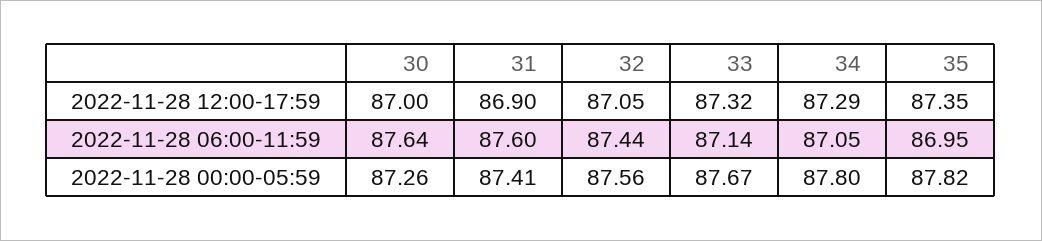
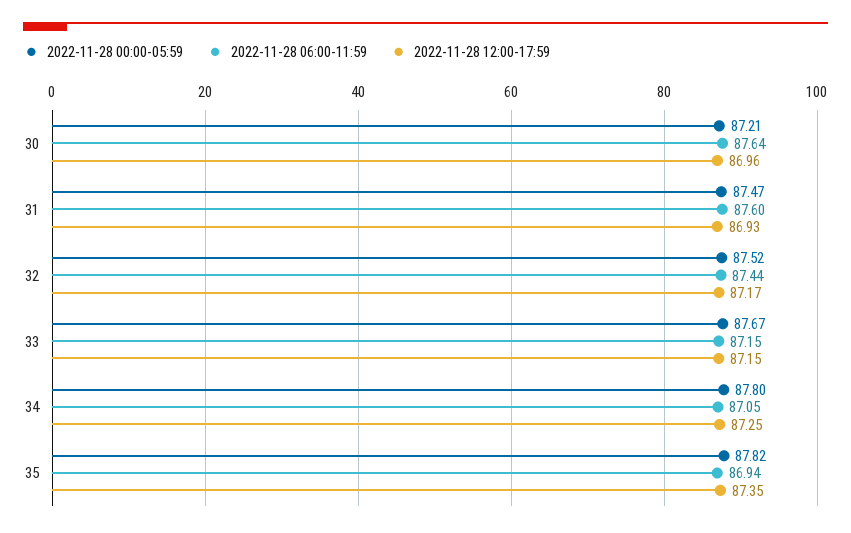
2022-11-28 12:00-17:59, 30: 87 -> 86.96
2022-11-28 12:00-17:59, 31: 86.9 -> 86.93
2022-11-28 12:00-17:59, 32: 87.05 -> 87.17
2022-11-28 12:00-17:59, 33: 87.32 -> 87.15
2022-11-28 12:00-17:59, 34: 87.29 -> 87.25
2022-11-28 06:00-11:59, 33: 87.14 -> 87.15
2022-11-28 06:00-11:59, 35: 86.95 -> 86.94
2022-11-28 00:00-05:59, 30: 87.26 -> 87.21
2022-11-28 00:00-05:59, 31: 87.41 -> 87.47
2022-11-28 00:00-05:59, 32: 87.56 -> 87.52

